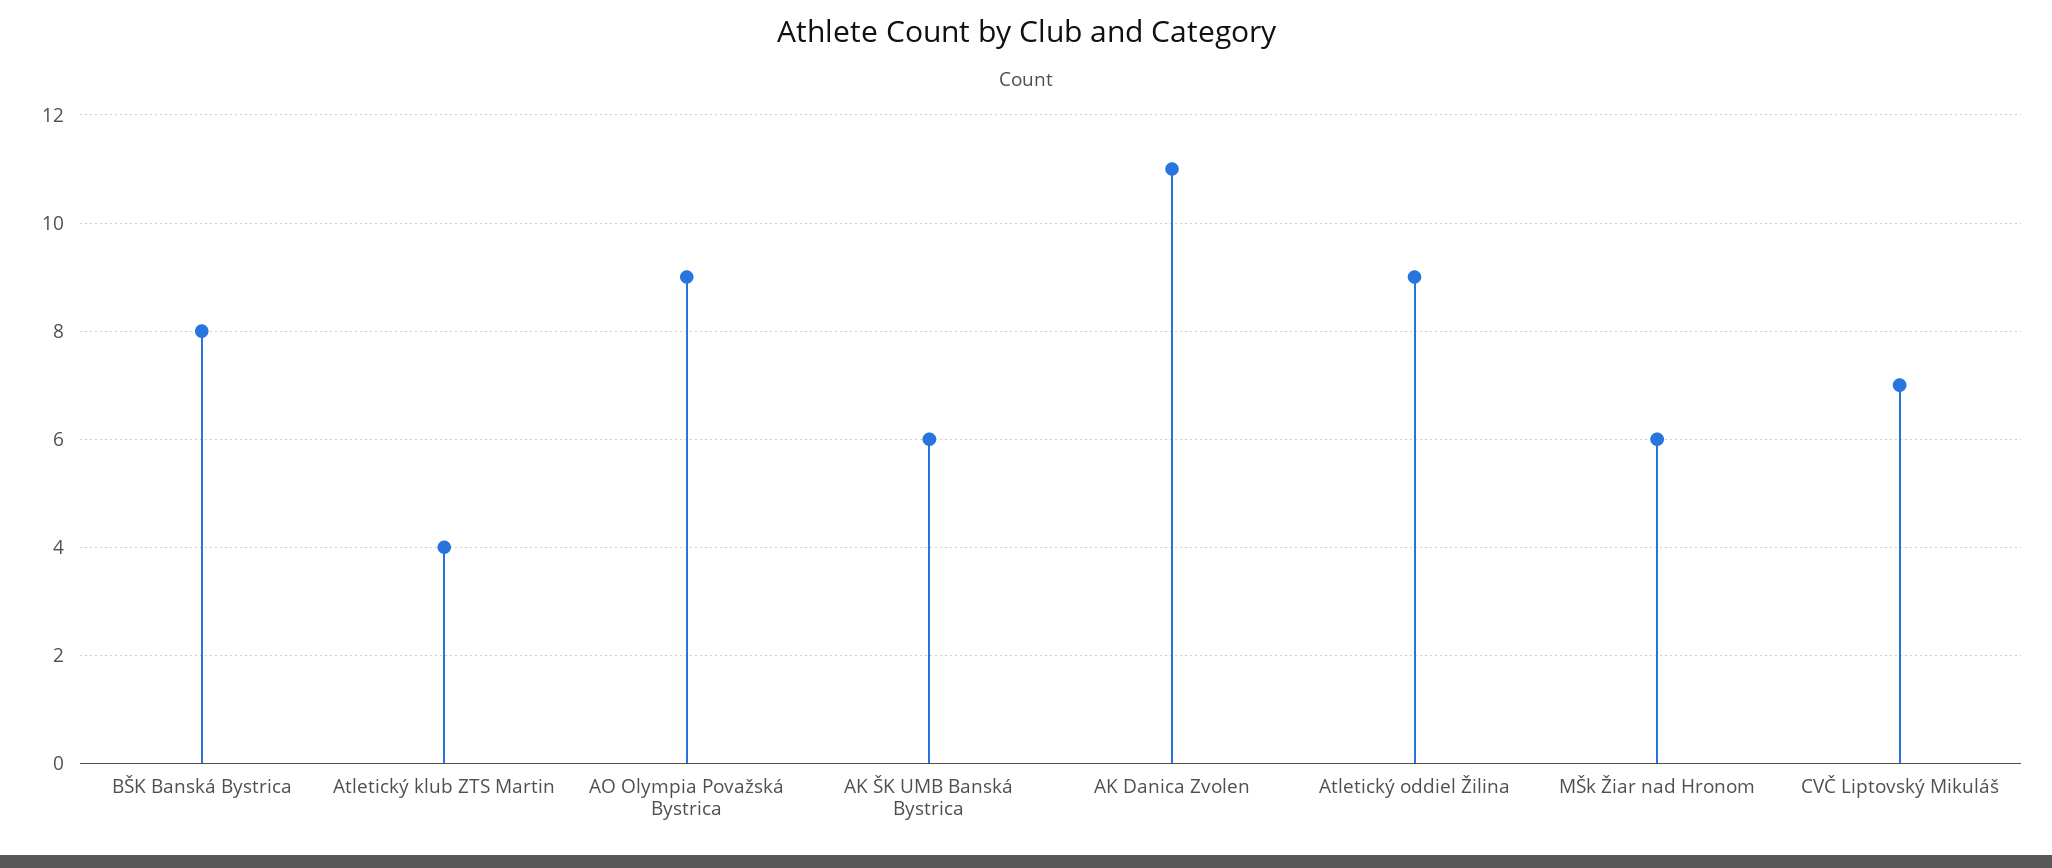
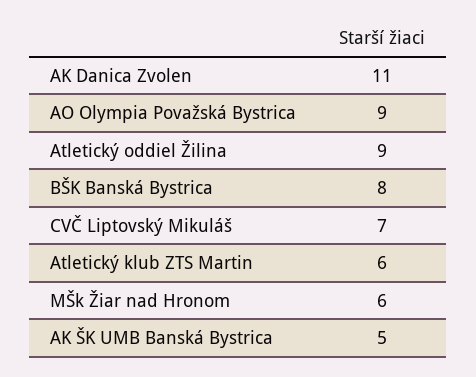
Atletický klub ZTS Martin: 4 -> 6
AK ŠK UMB Banská Bystrica: 6 -> 5

